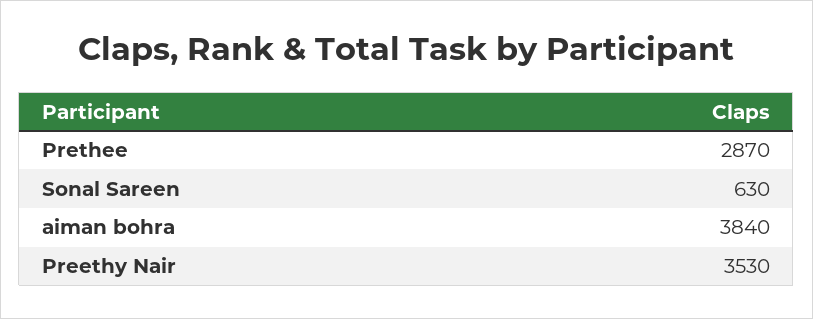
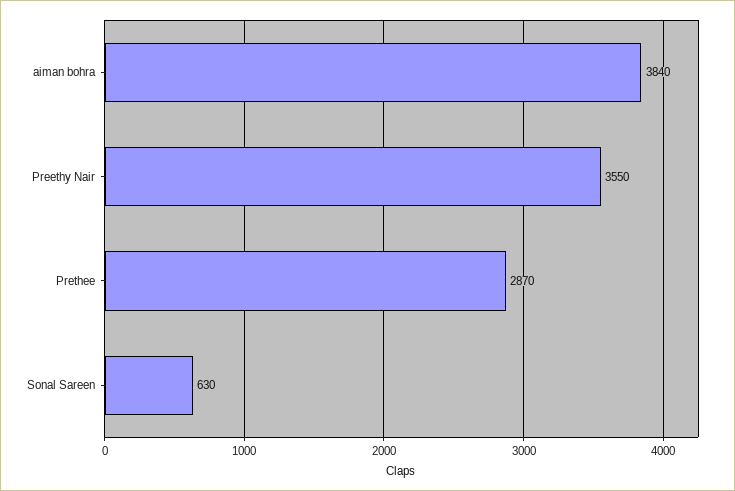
Preethy Nair: 3530 -> 3550

